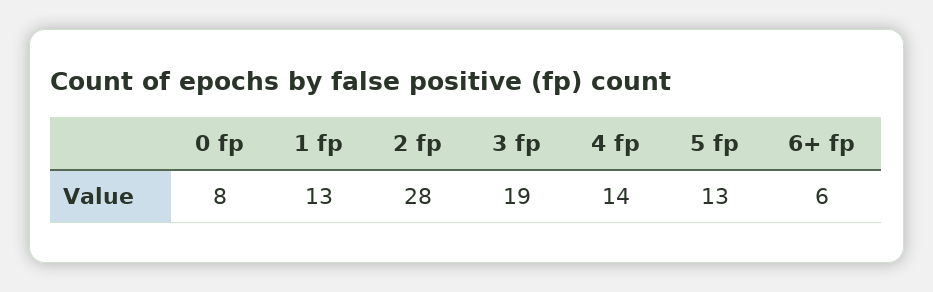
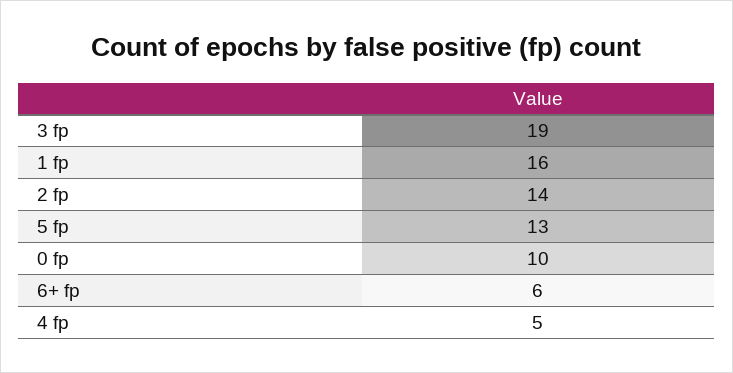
0 fp: 8 -> 10
1 fp: 13 -> 16
2 fp: 28 -> 14
4 fp: 14 -> 5

